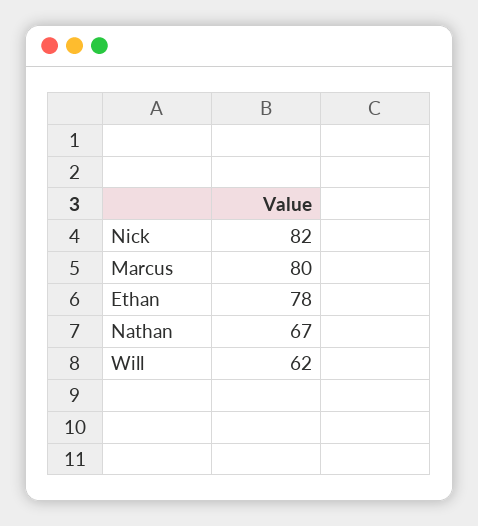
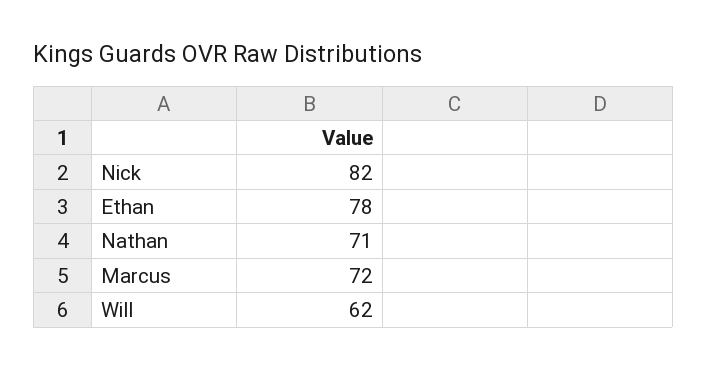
Marcus: 80 -> 72
Nathan: 67 -> 71

